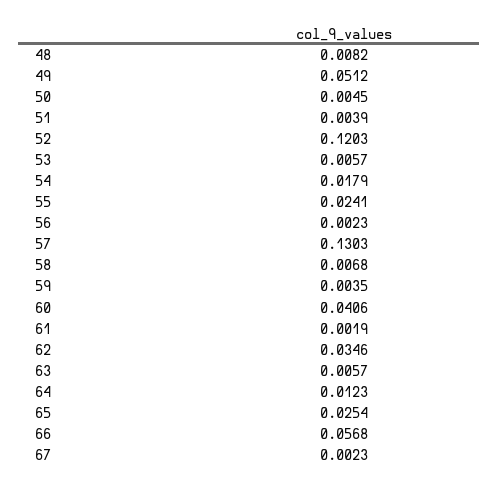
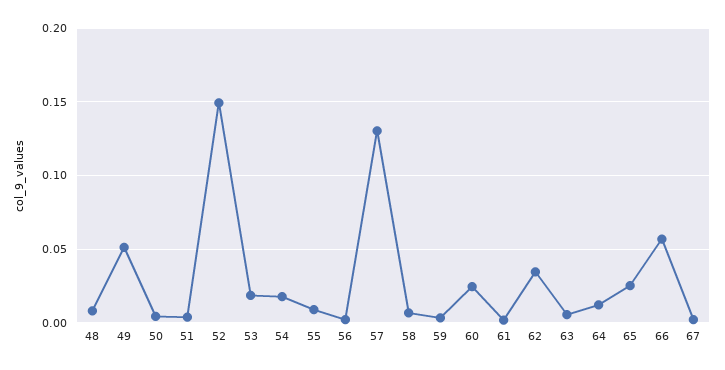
52: 0.1203 -> 0.15
53: 0.0057 -> 0.02
55: 0.0241 -> 0.01
60: 0.0406 -> 0.025

